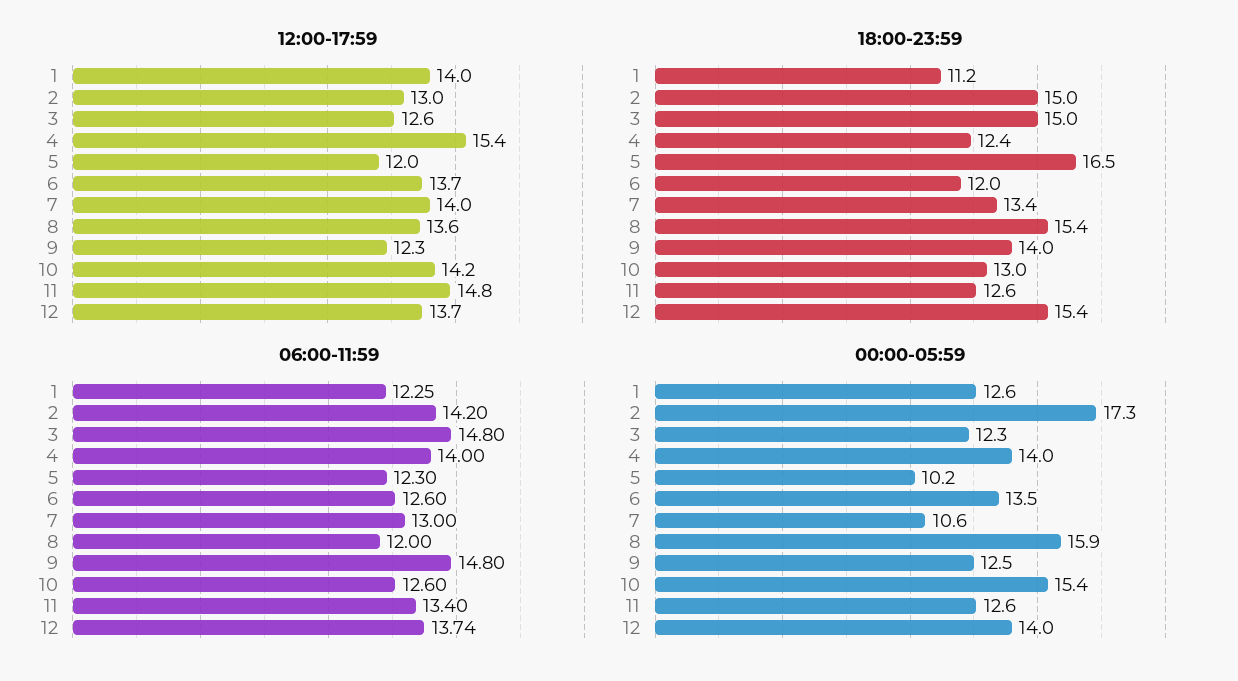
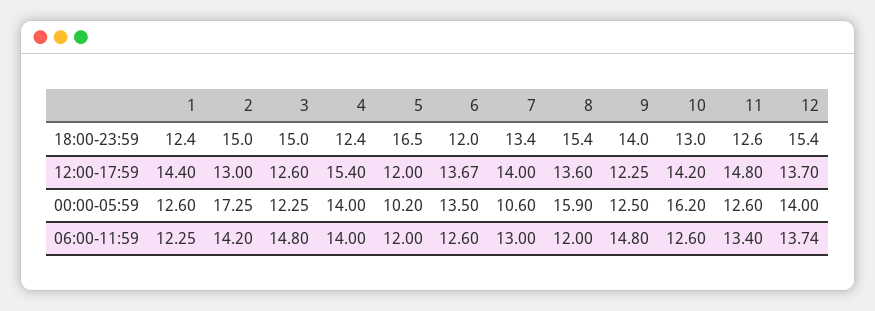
12:00-17:59, 1: 14 -> 14.4
18:00-23:59, 1: 11.2 -> 12.4
06:00-11:59, 5: 12.3 -> 12
00:00-05:59, 10: 15.4 -> 16.2

